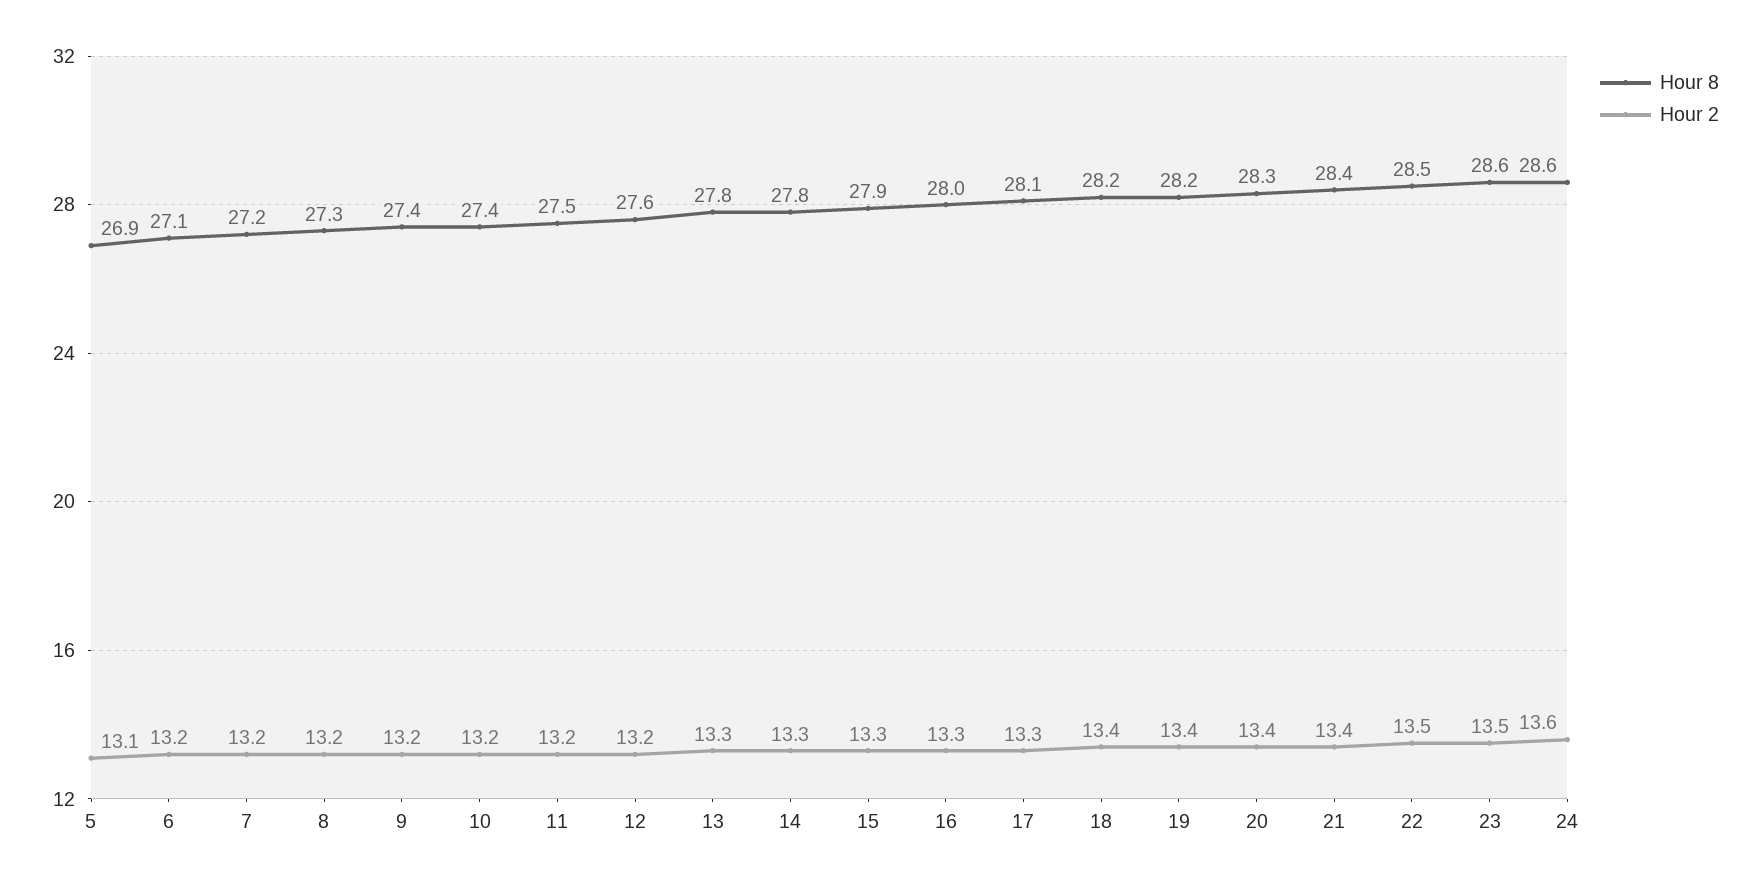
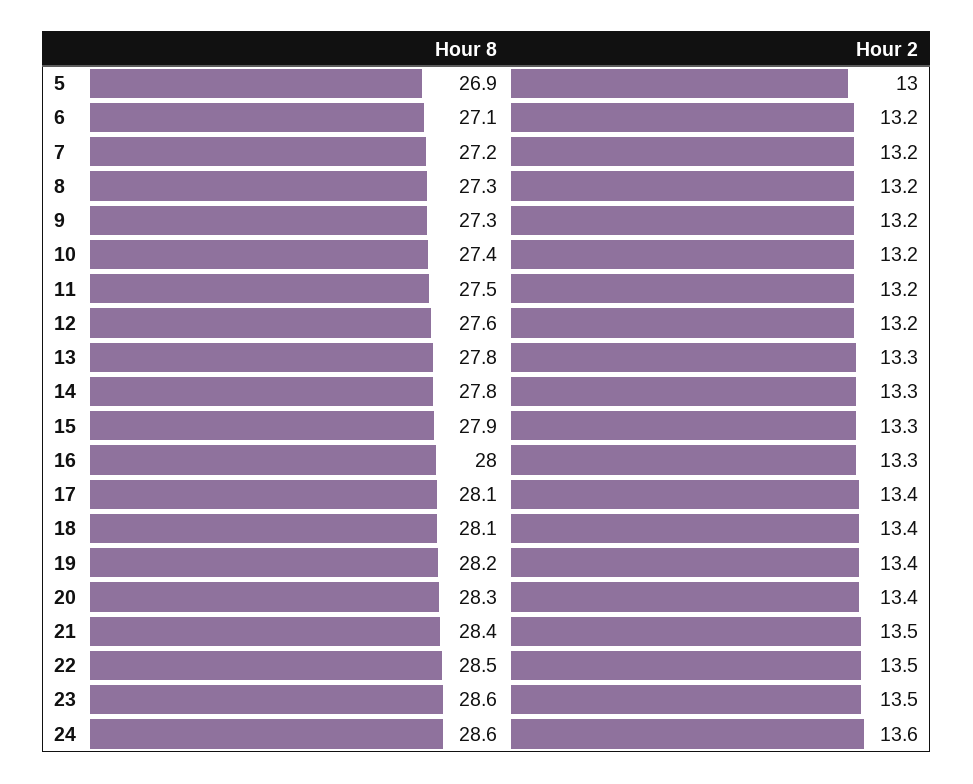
Hour 2, 5: 13.1 -> 13
Hour 8, 9: 27.4 -> 27.3
Hour 2, 17: 13.3 -> 13.4
Hour 8, 18: 28.2 -> 28.1
Hour 2, 21: 13.4 -> 13.5

